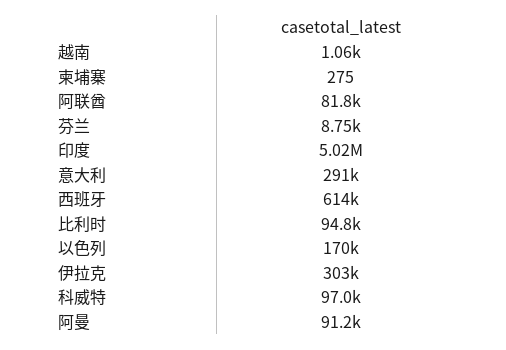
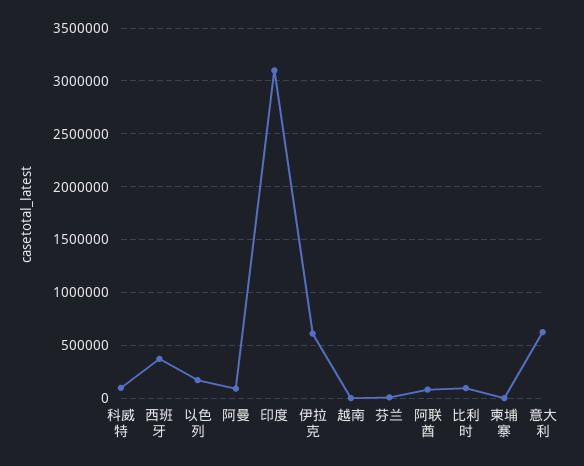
印度: 5020000 -> 3100000
意大利: 291000 -> 600000
西班牙: 614000 -> 400000
伊拉克: 303000 -> 600000

